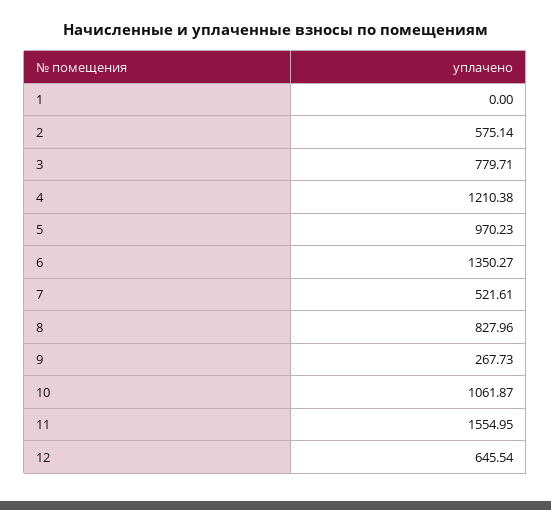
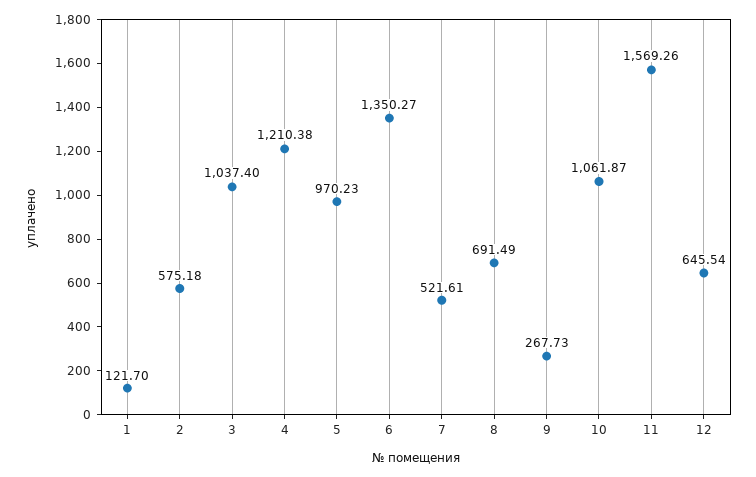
1: 0 -> 121.7
2: 575.14 -> 575.18
3: 779.71 -> 1037.4
8: 827.96 -> 691.49
11: 1554.95 -> 1569.26

